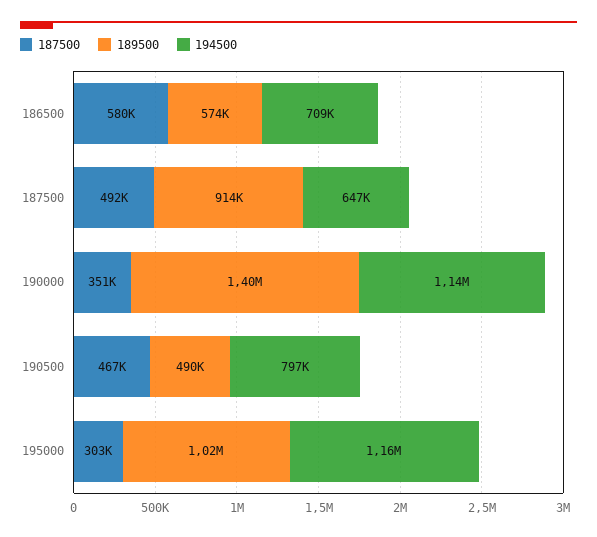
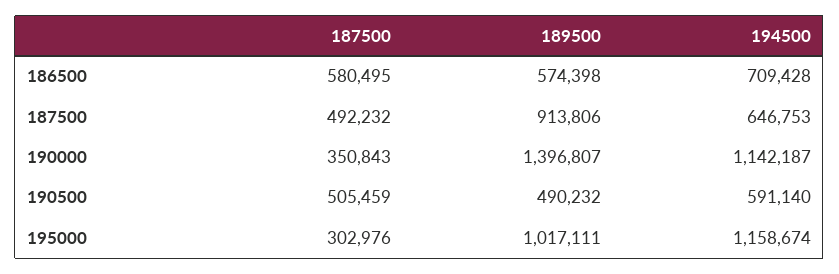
187500, 190500: 467000 -> 505459
194500, 190500: 797000 -> 591140

